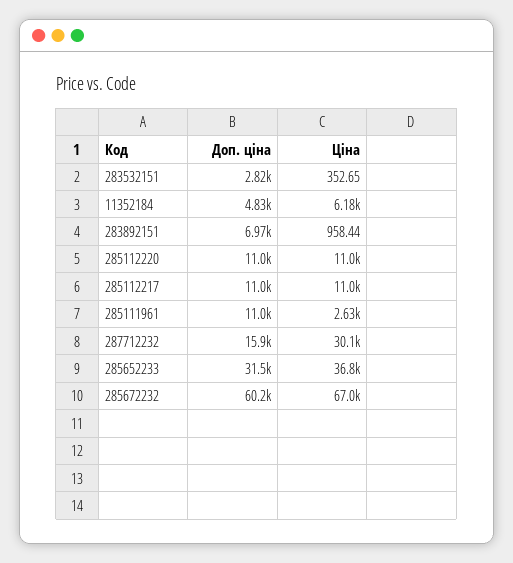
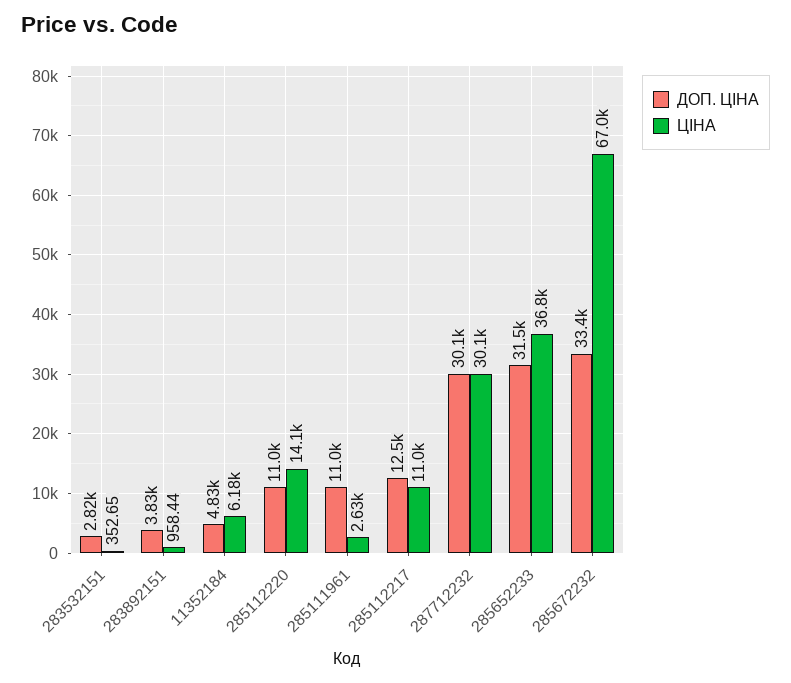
Доп. ціна, 283892151: 6970 -> 3830
Ціна, 285112220: 11000 -> 14100
Доп. ціна, 285112217: 11000 -> 12500
Доп. ціна, 287712232: 15900 -> 30100
Доп. ціна, 285672232: 60200 -> 33400

